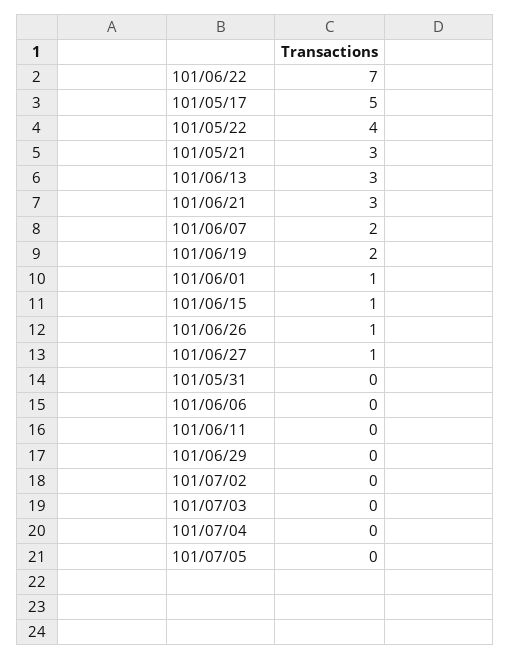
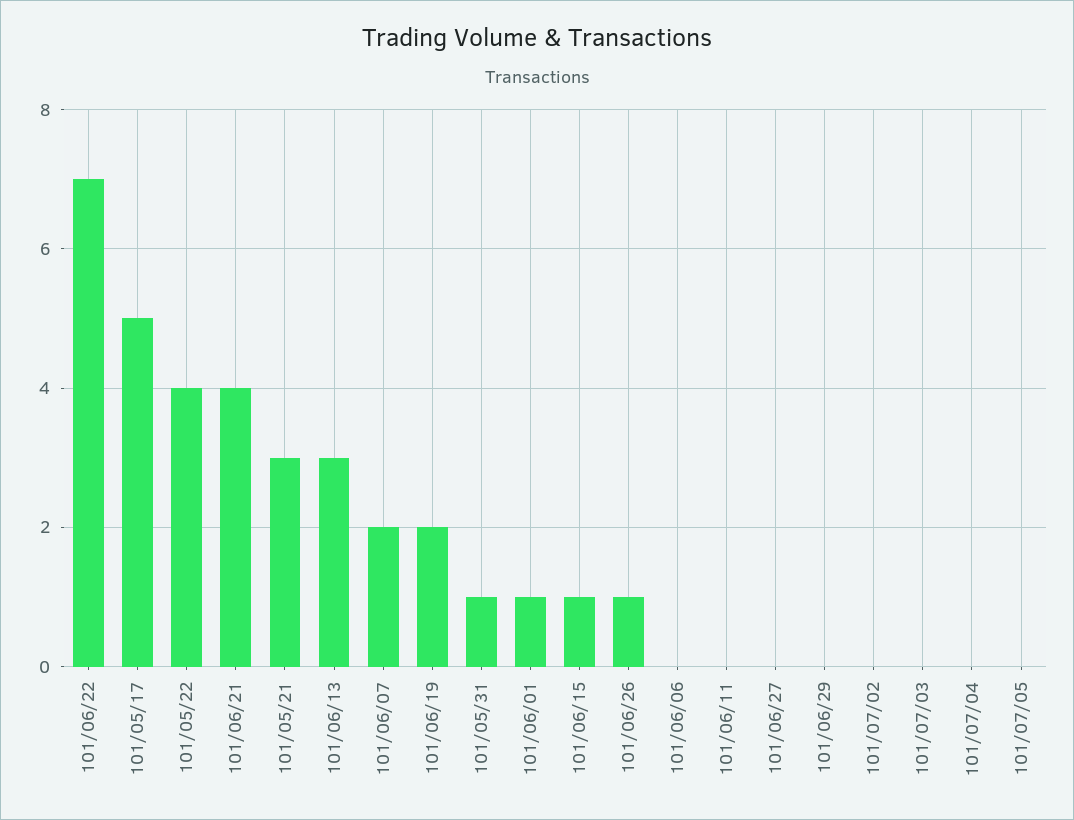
101/06/21: 3 -> 4
101/06/27: 1 -> 0
101/05/31: 0 -> 1

